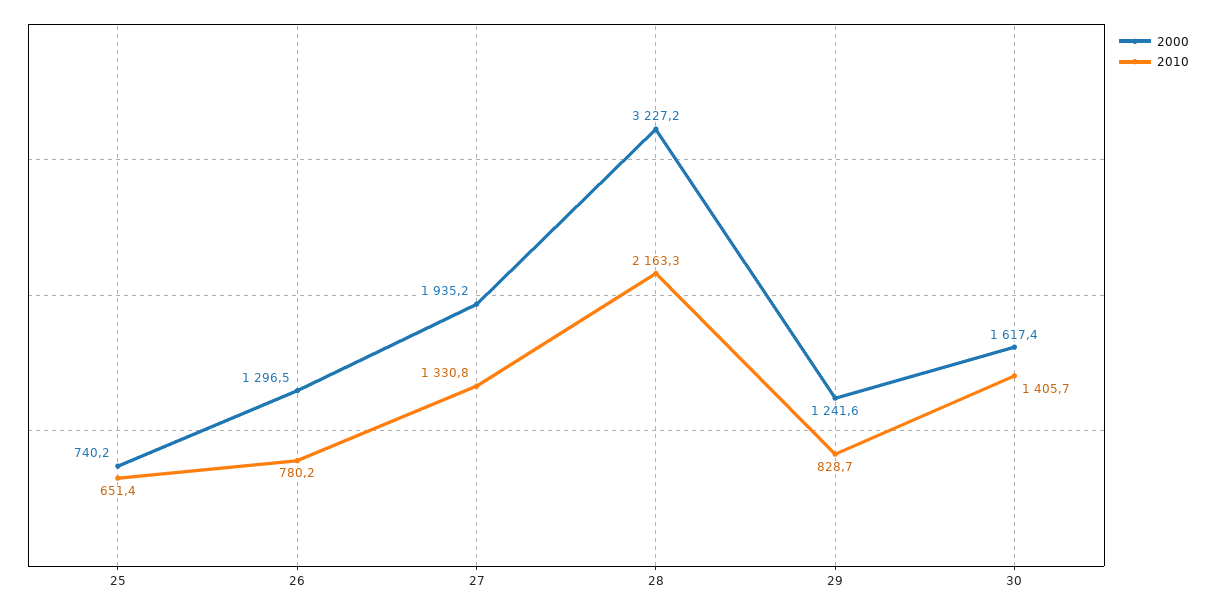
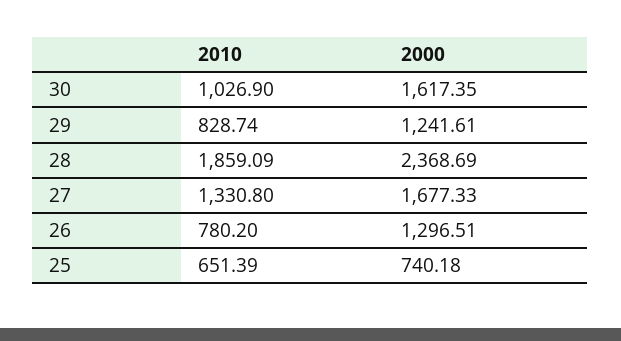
2000, 27: 1935.2 -> 1677.33
2000, 28: 3227.2 -> 2368.69
2010, 28: 2163.3 -> 1859.09
2010, 30: 1405.7 -> 1026.9

